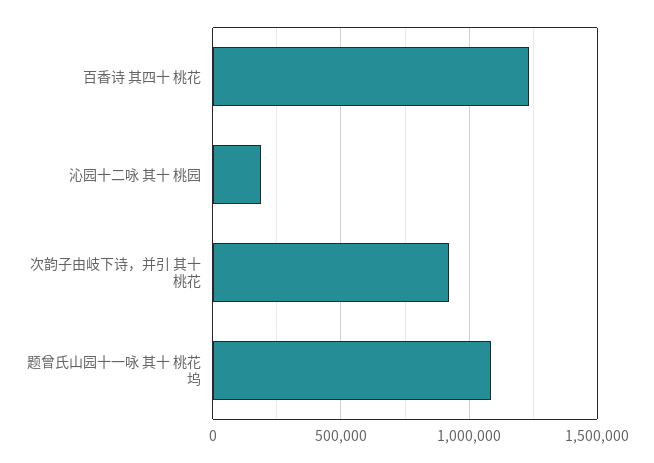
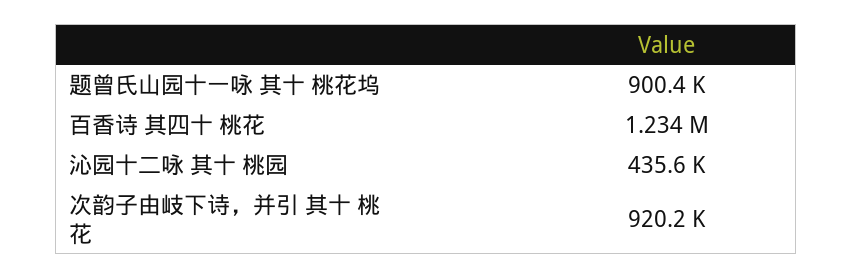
沁园十二咏 其十 桃园: 200000 -> 435600
题曾氏山园十一咏 其十 桃花坞: 1100000 -> 900400

